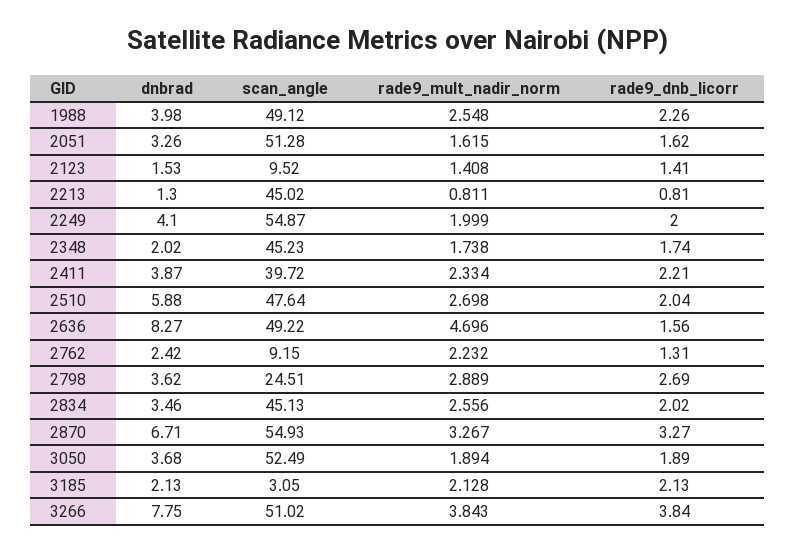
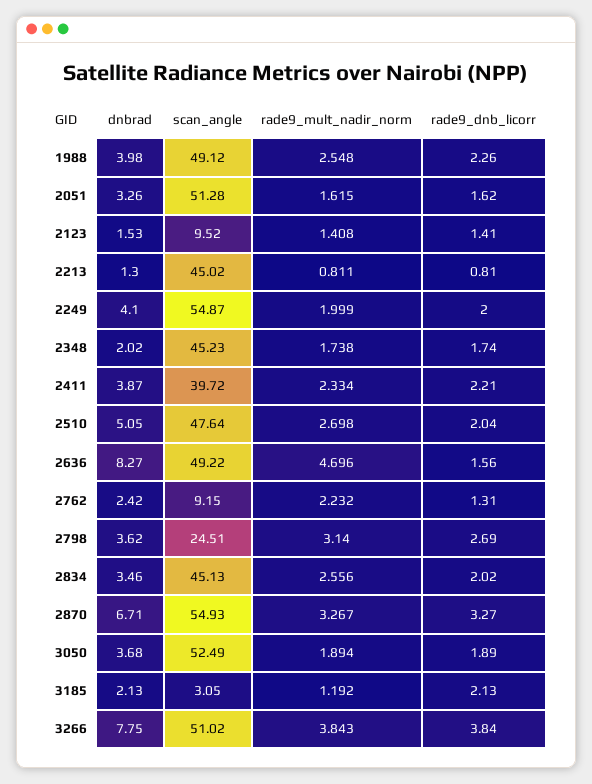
dnbrad, 2510: 5.88 -> 5.05
rade9_mult_nadir_norm, 2798: 2.889 -> 3.14
rade9_mult_nadir_norm, 3185: 2.128 -> 1.192

